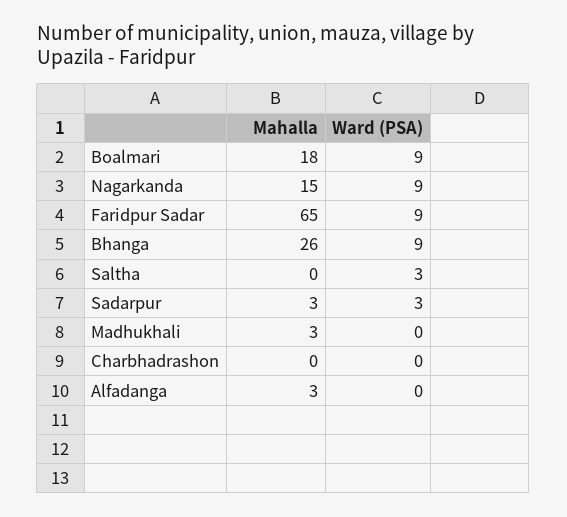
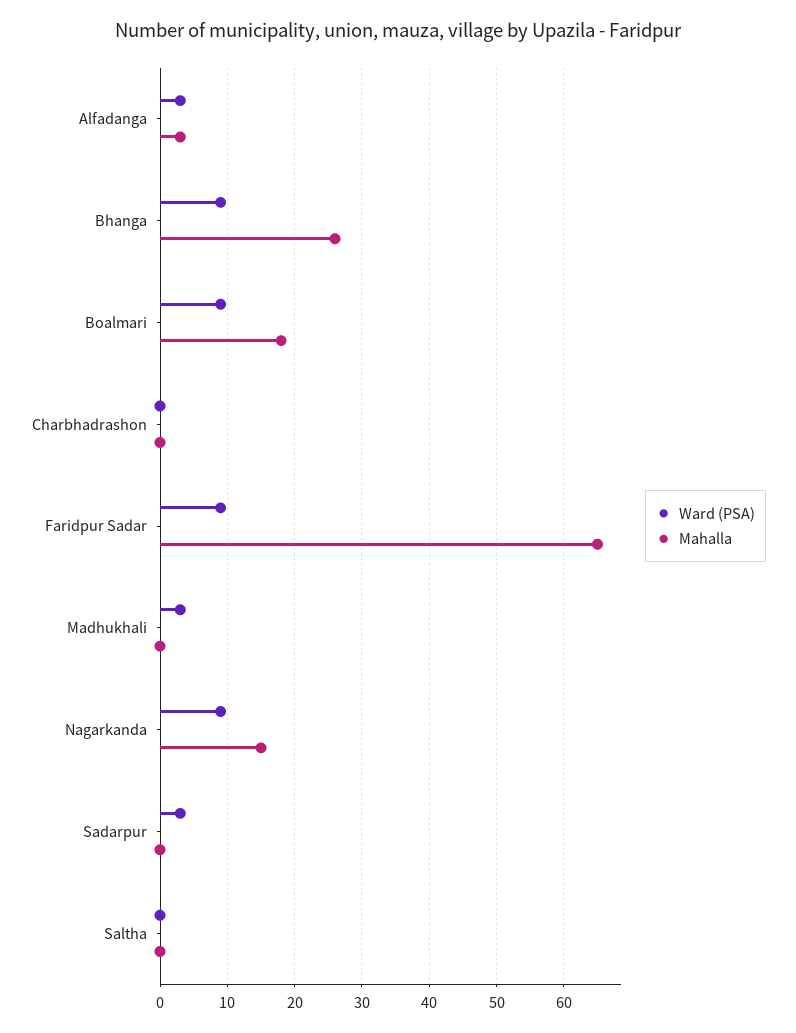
Ward (PSA), Saltha: 3 -> 0
Mahalla, Sadarpur: 3 -> 0
Mahalla, Madhukhali: 3 -> 0
Ward (PSA), Madhukhali: 0 -> 3
Ward (PSA), Alfadanga: 0 -> 3

